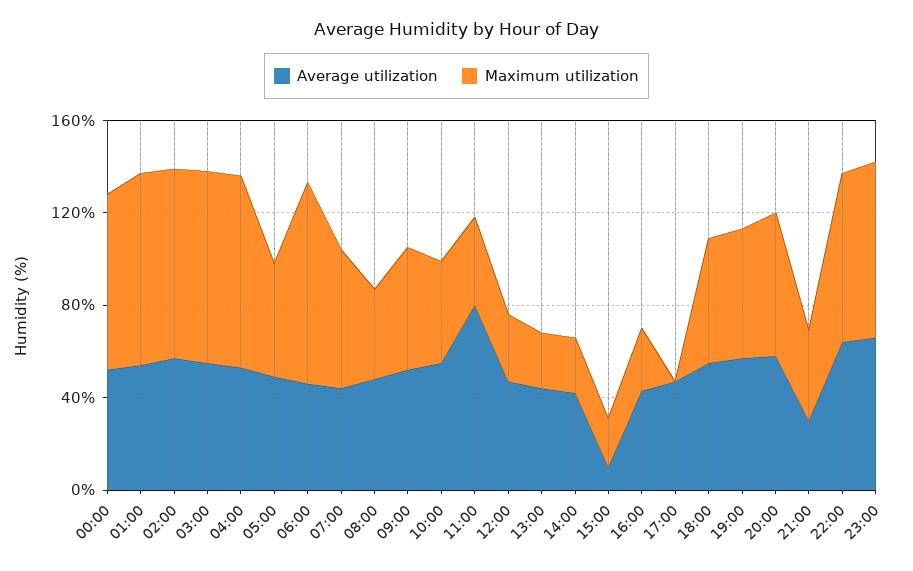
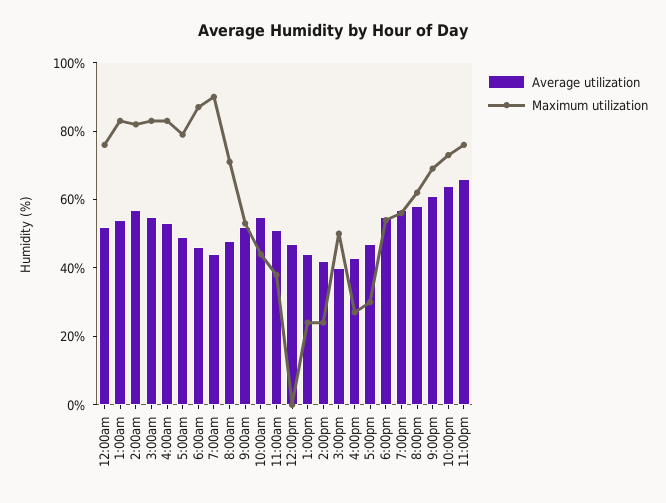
Maximum utilization, 05:00: 50 -> 80
Maximum utilization, 07:00: 60 -> 90
Maximum utilization, 08:00: 40 -> 70
Average utilization, 11:00: 80 -> 50
Maximum utilization, 12:00: 30 -> 0
Average utilization, 15:00: 10 -> 40
Maximum utilization, 15:00: 20 -> 50
Maximum utilization, 17:00: 0 -> 30
Average utilization, 21:00: 30 -> 60
Maximum utilization, 21:00: 40 -> 70

